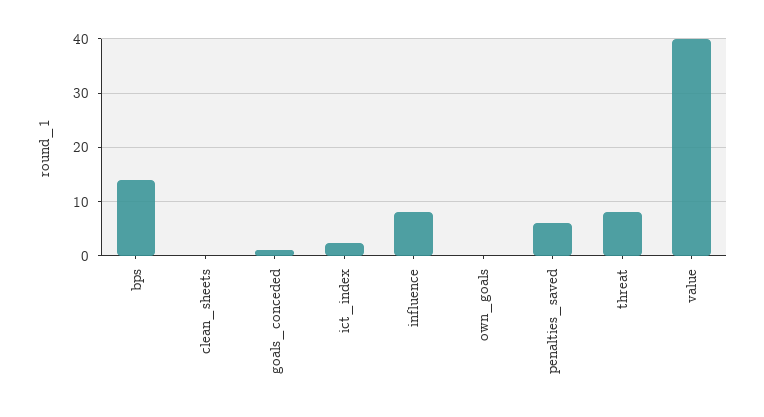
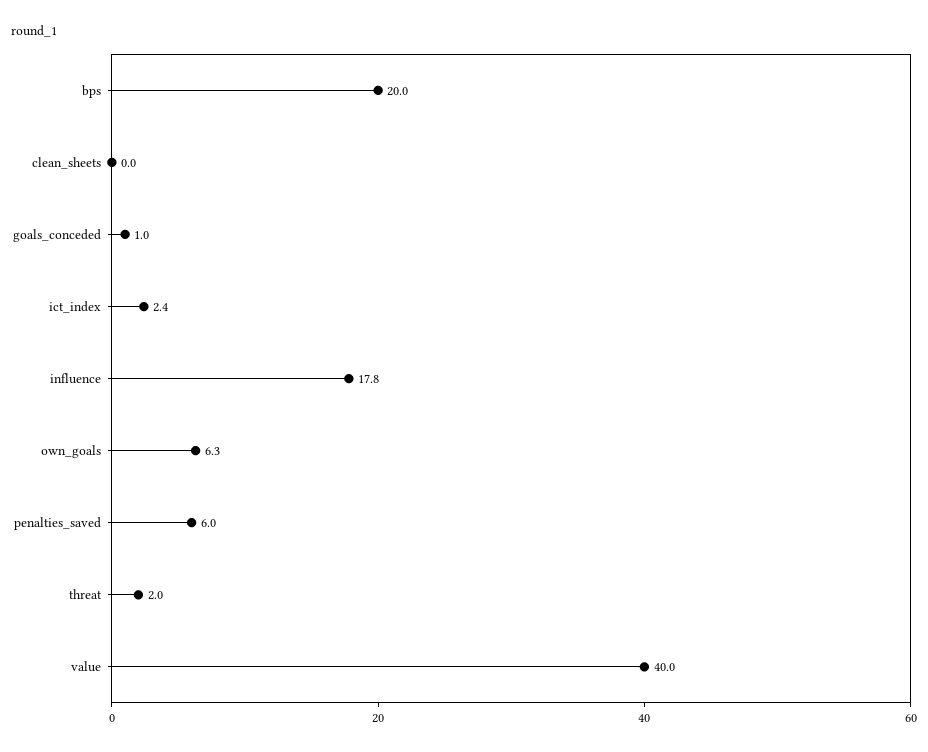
bps: 14 -> 20
influence: 8 -> 17.8
own_goals: 0 -> 6.3
threat: 8 -> 2

